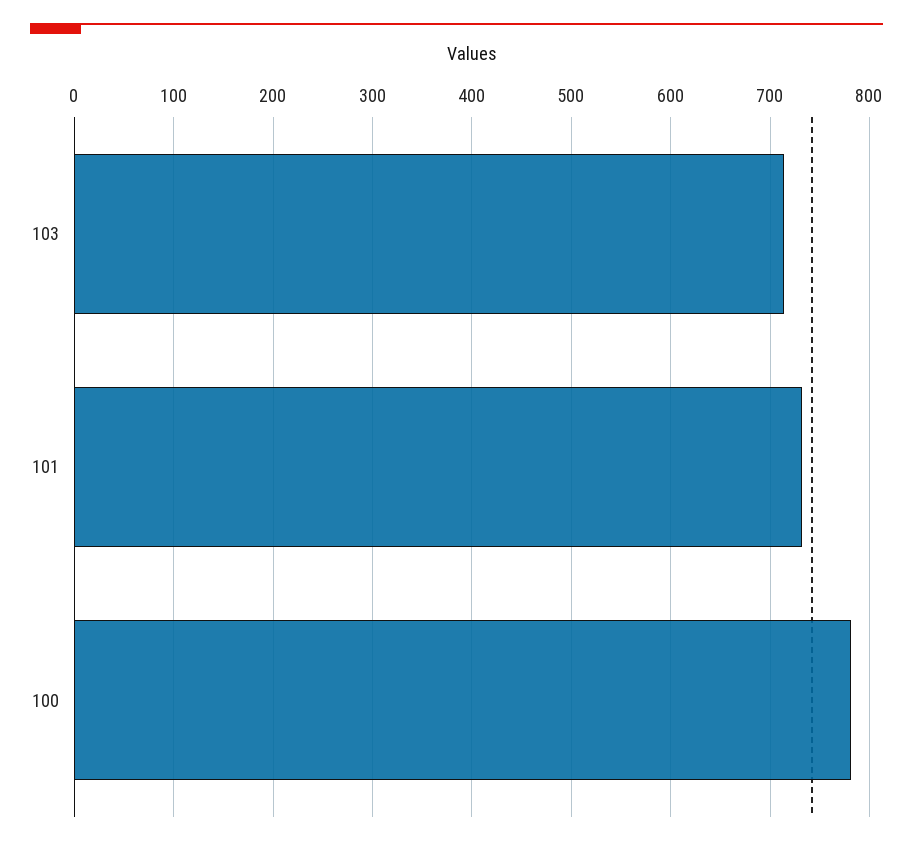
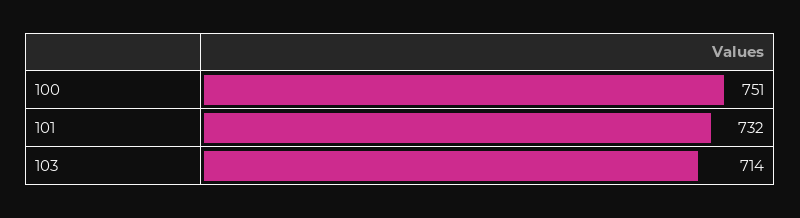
100: 780 -> 751

